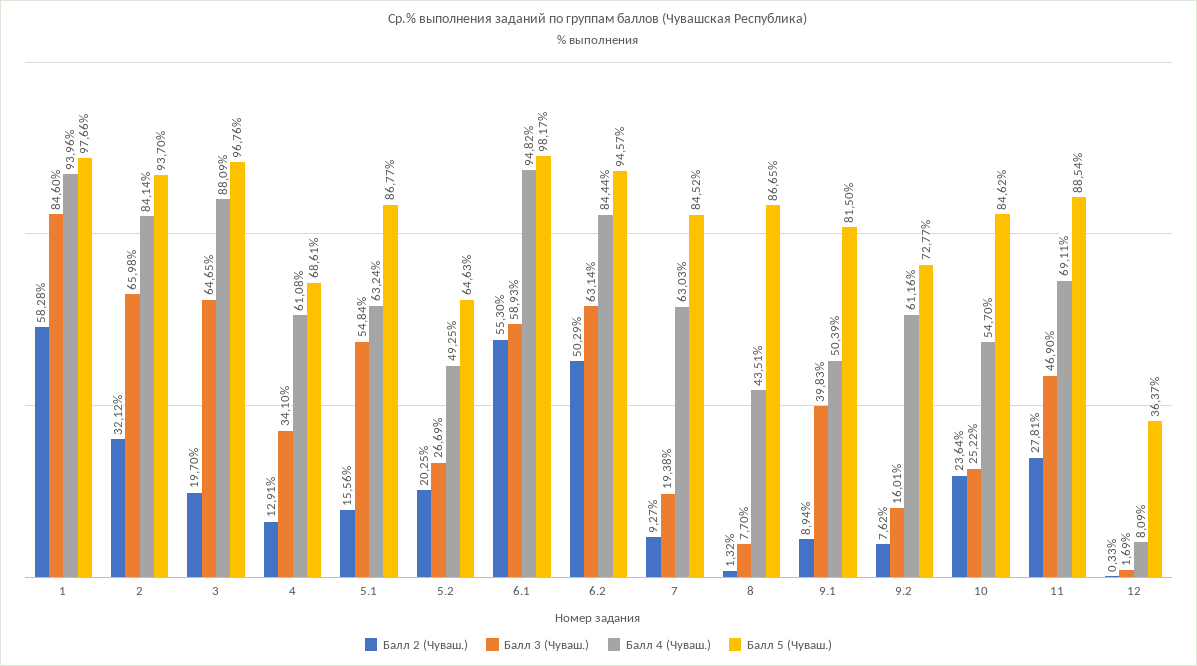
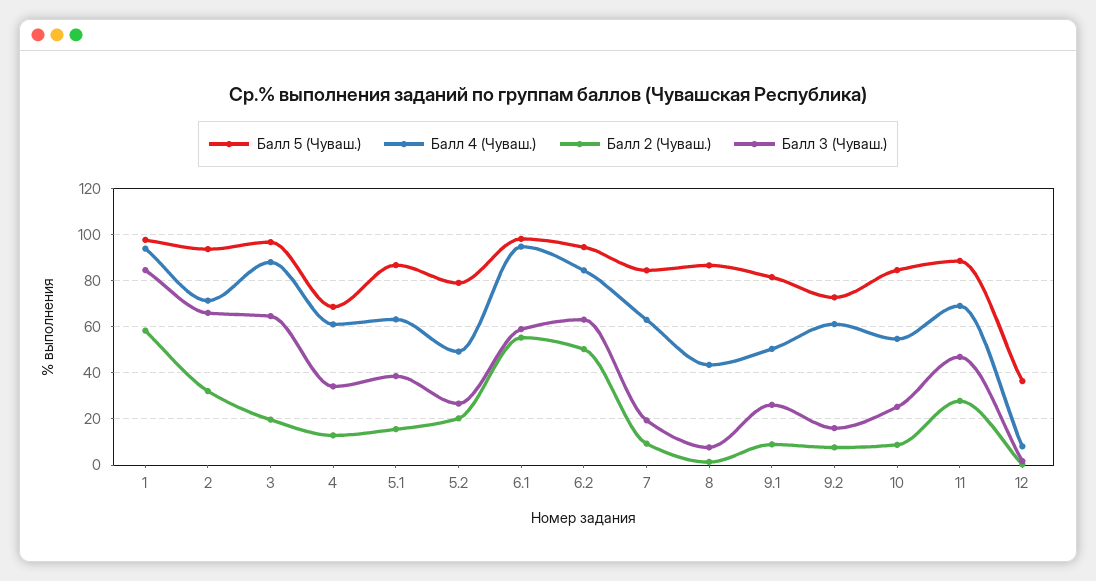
Балл 4 (Чуваш.), 2: 84.14 -> 70
Балл 3 (Чуваш.), 5.1: 54.84 -> 40
Балл 5 (Чуваш.), 5.2: 64.63 -> 80
Балл 3 (Чуваш.), 9.1: 39.83 -> 25
Балл 2 (Чуваш.), 10: 23.64 -> 10

